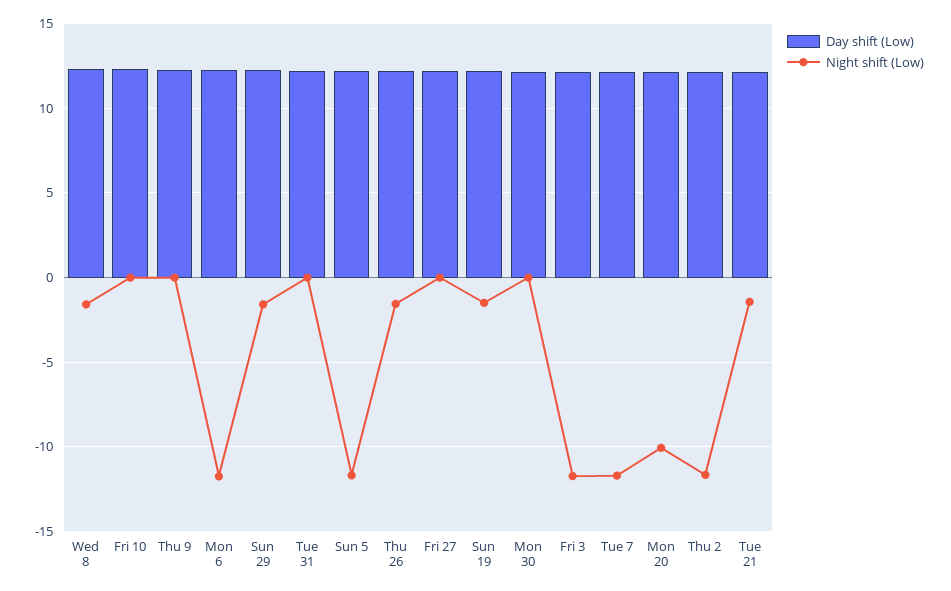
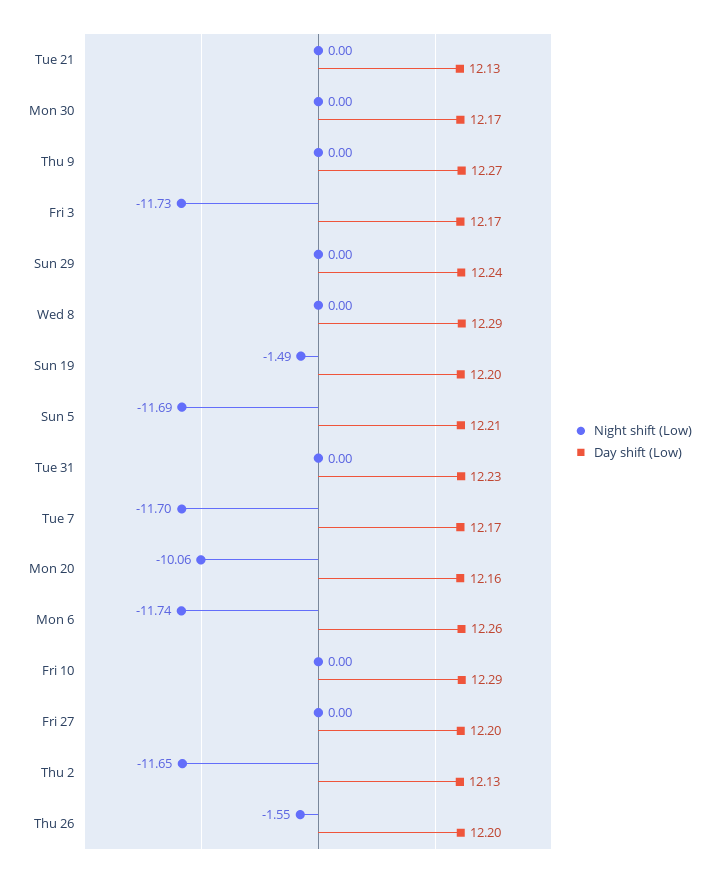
Night shift (Low), Wed 8: -1.5 -> 0
Night shift (Low), Sun 29: -1.5 -> 0
Night shift (Low), Tue 21: -1.5 -> 0

